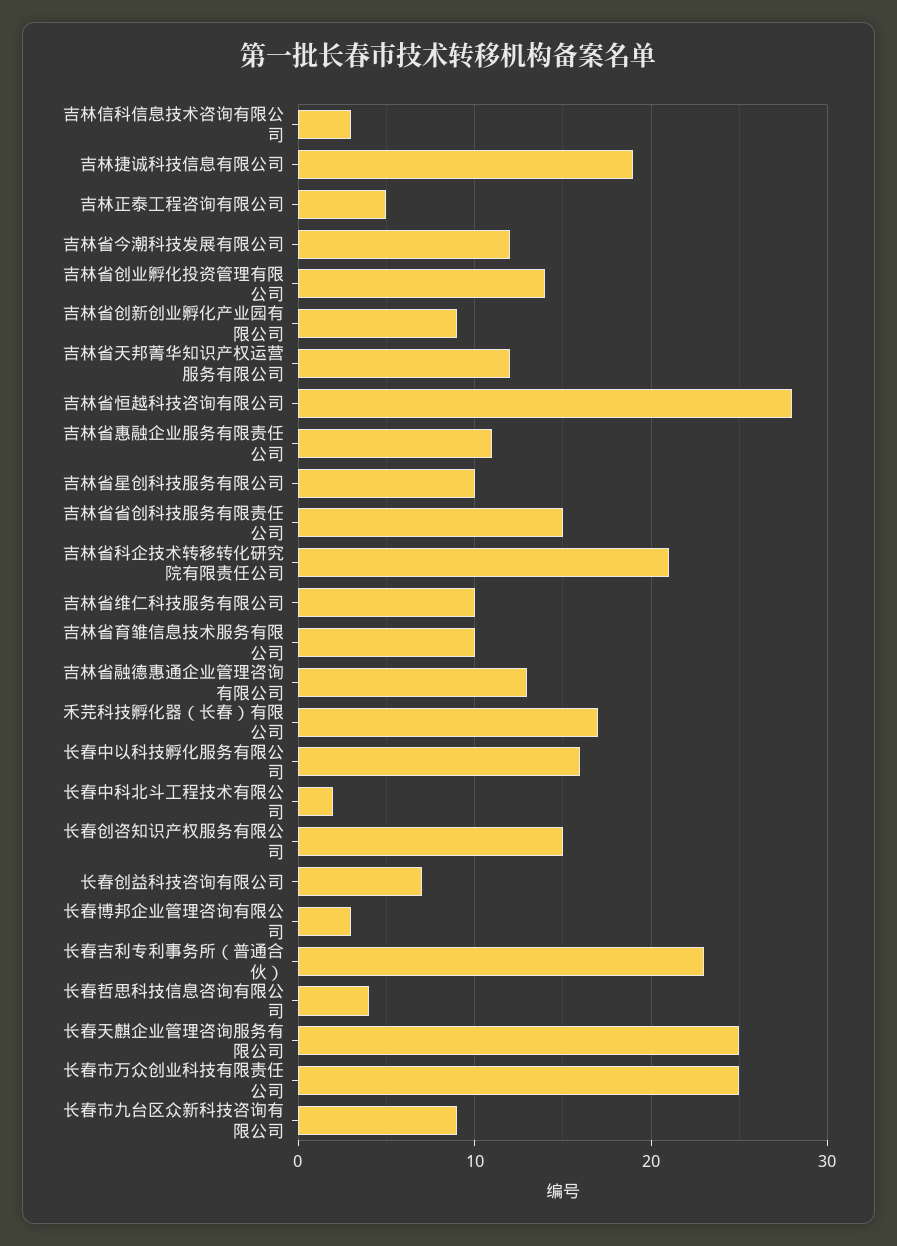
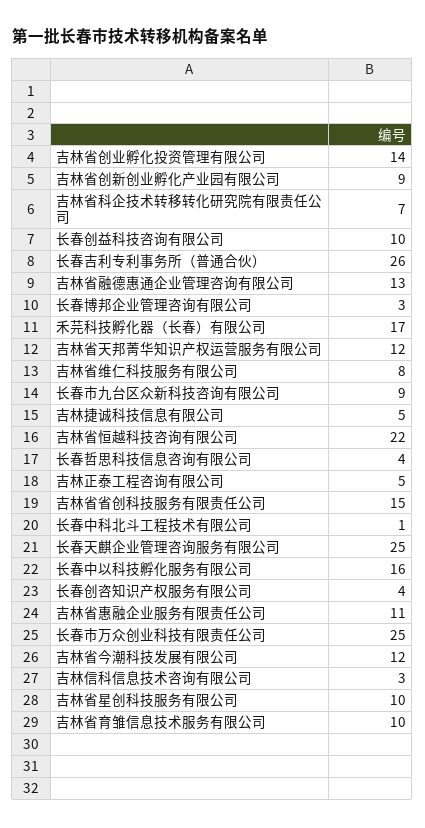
吉林捷诚科技信息有限公司: 19 -> 5
吉林省恒越科技咨询有限公司: 28 -> 22
吉林省科企技术转移转化研究院有限责任公司: 21 -> 7
吉林省维仁科技服务有限公司: 10 -> 8
长春中科北斗工程技术有限公司: 2 -> 1
长春创咨知识产权服务有限公司: 15 -> 4
长春创益科技咨询有限公司: 7 -> 10
长春吉利专利事务所（普通合伙）: 23 -> 26

